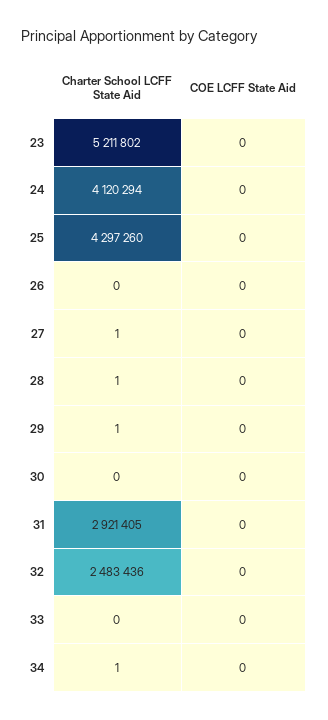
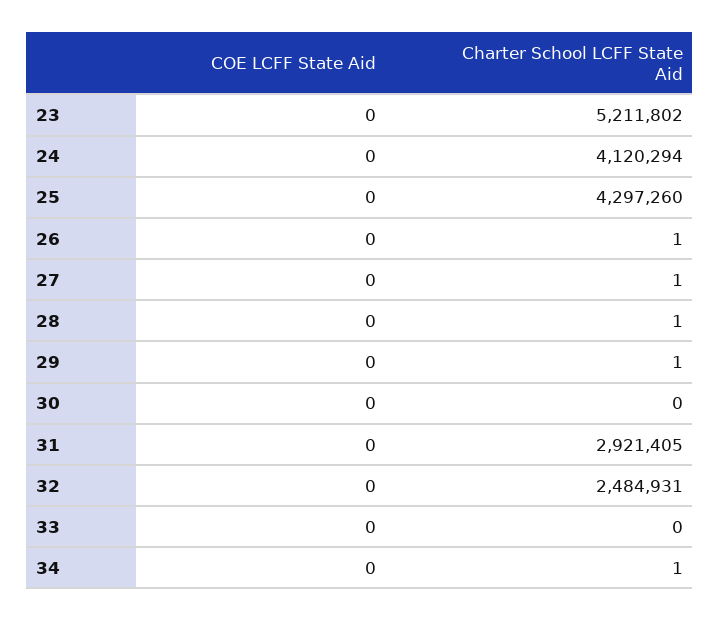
Charter School LCFF State Aid, 26: 0 -> 1
Charter School LCFF State Aid, 32: 2483436 -> 2484931

